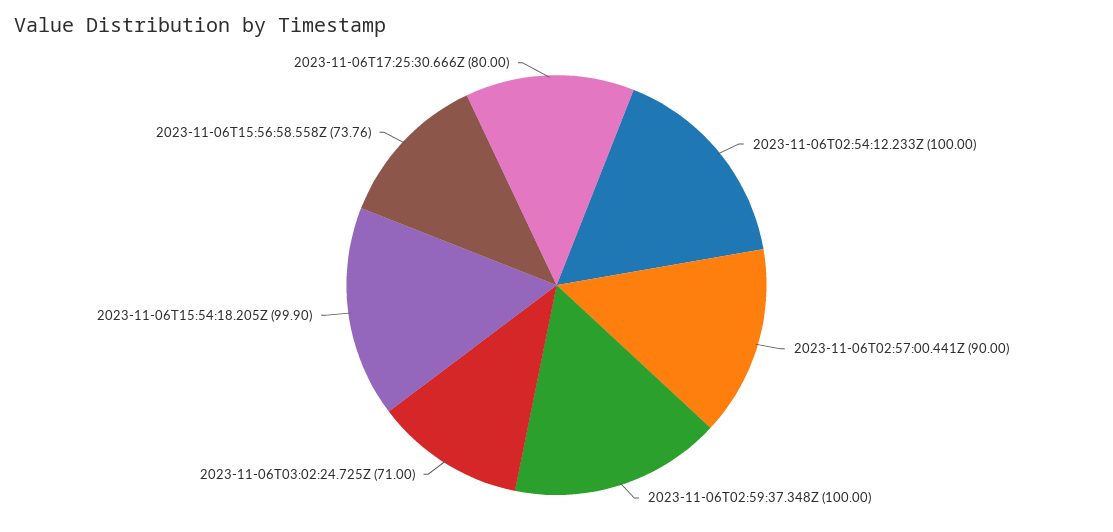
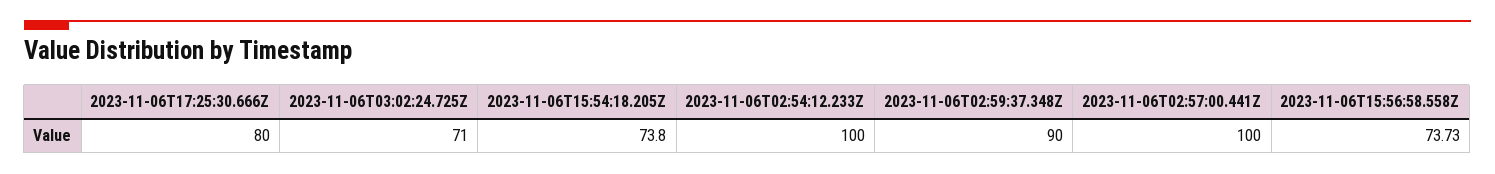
2023-11-06T02:57:00.441Z: 90 -> 100
2023-11-06T02:59:37.348Z: 100 -> 90
2023-11-06T15:54:18.205Z: 99.9 -> 73.8
2023-11-06T15:56:58.558Z: 73.76 -> 73.73

